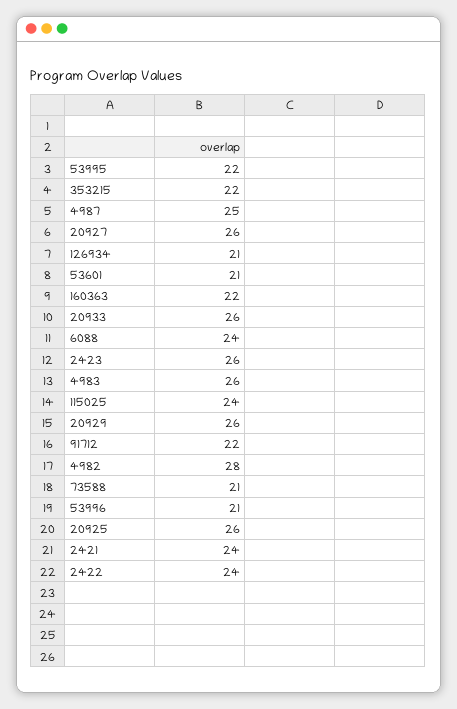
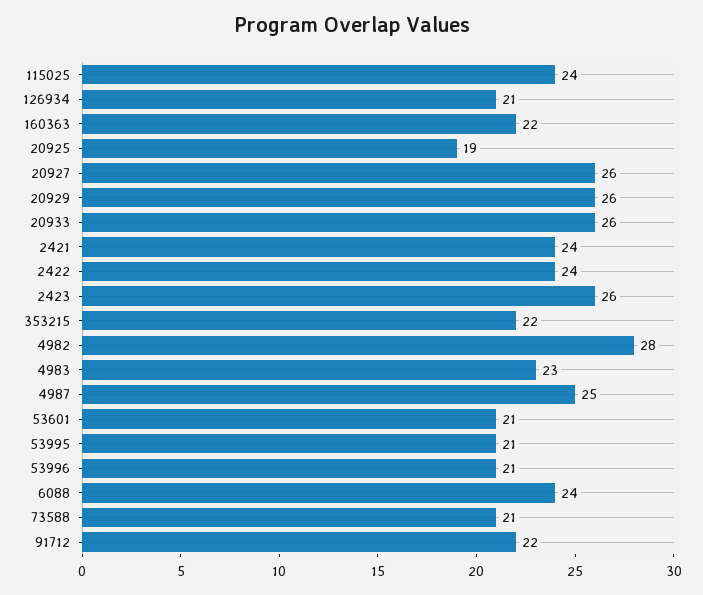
53995: 22 -> 21
4983: 26 -> 23
20925: 26 -> 19

